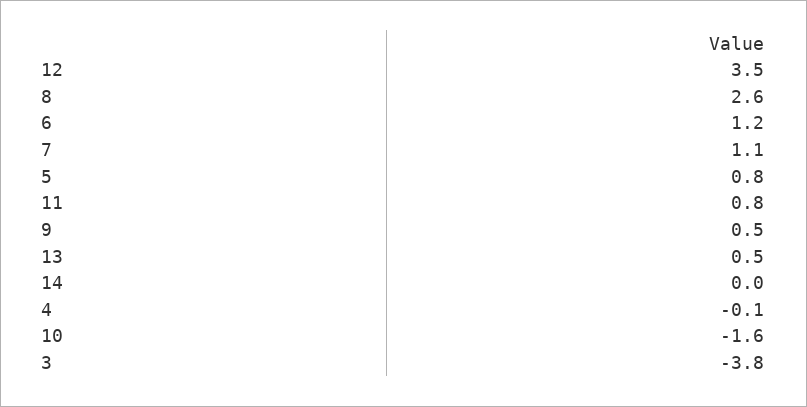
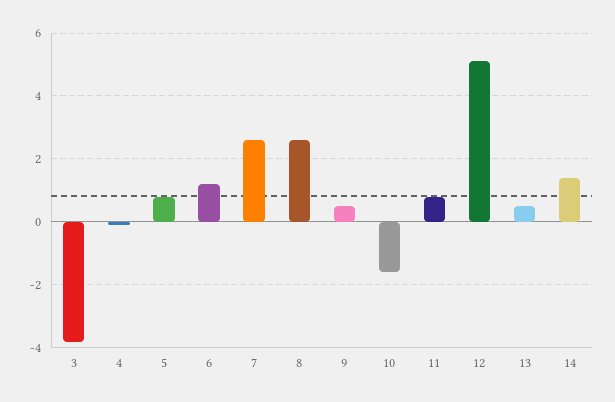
12: 3.5 -> 5
7: 1.1 -> 2.5
14: 0 -> 1.5

